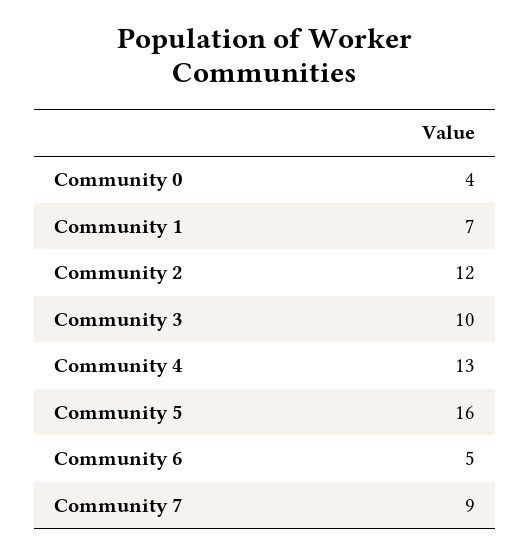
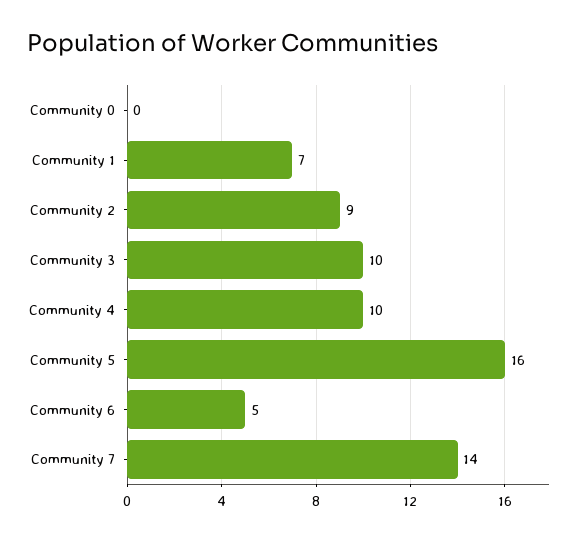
Community 0: 4 -> 0
Community 2: 12 -> 9
Community 4: 13 -> 10
Community 7: 9 -> 14

